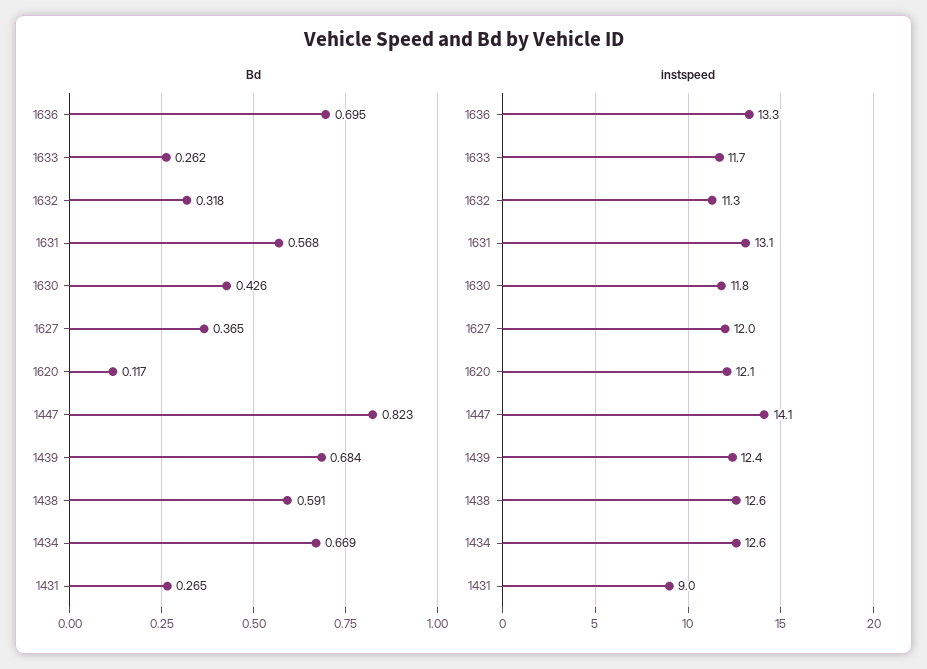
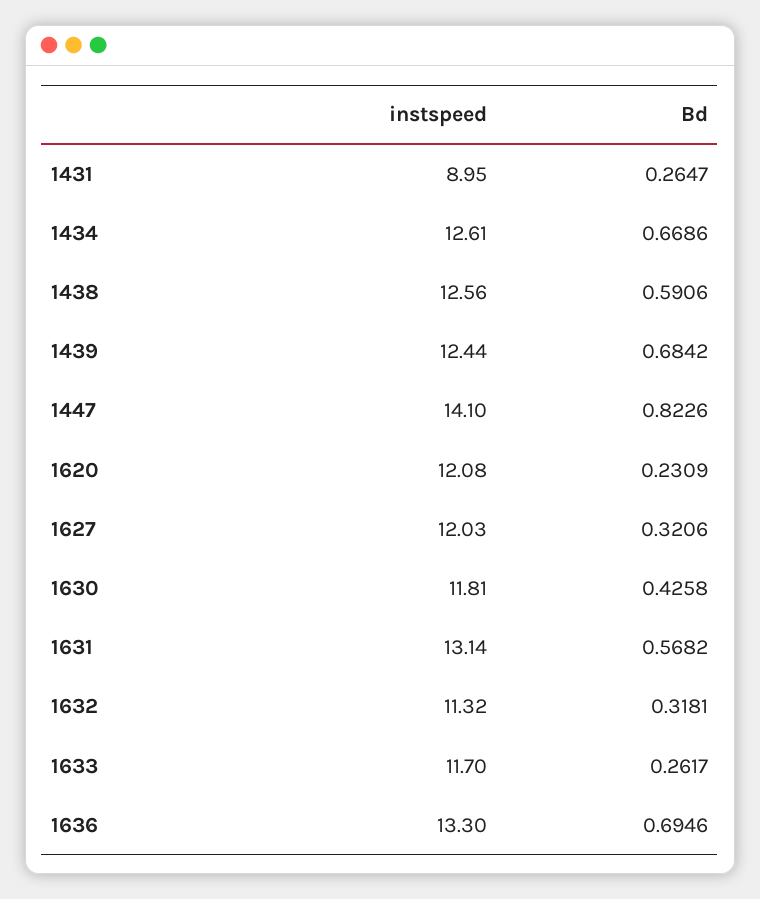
Bd, 1627: 0.365 -> 0.3206
Bd, 1620: 0.117 -> 0.2309

